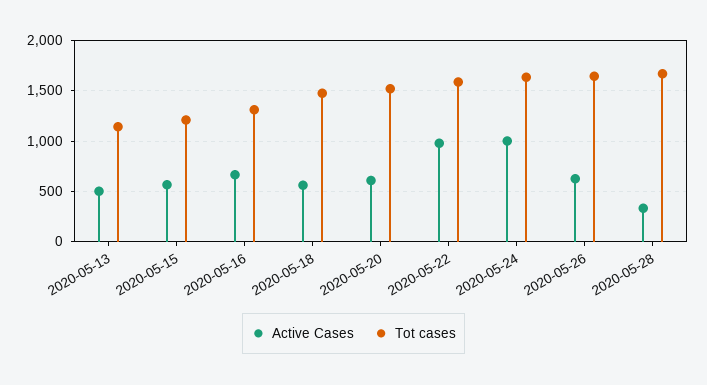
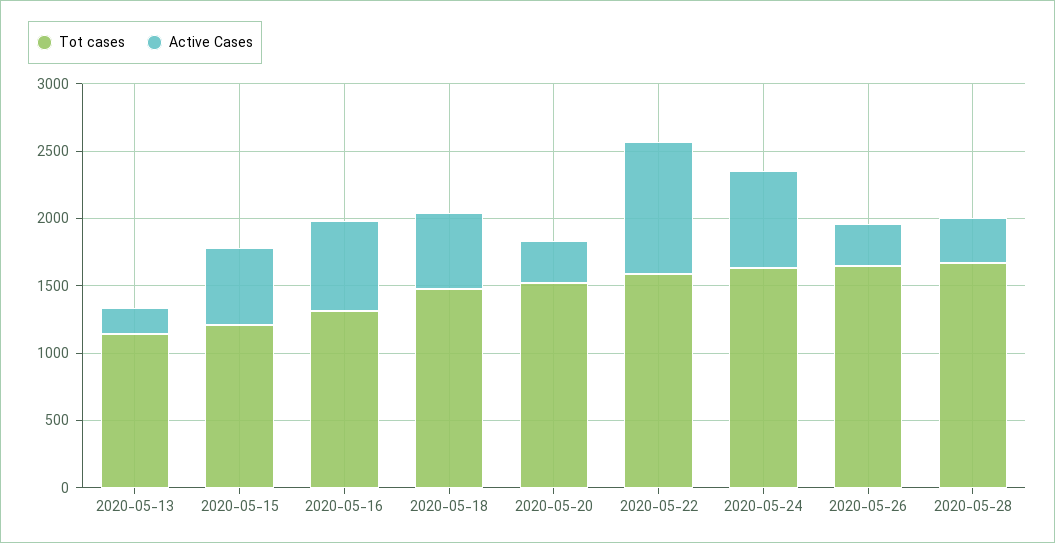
Active Cases, 2020-05-13: 500 -> 200
Active Cases, 2020-05-20: 600 -> 300
Active Cases, 2020-05-24: 1000 -> 700
Active Cases, 2020-05-26: 600 -> 300

